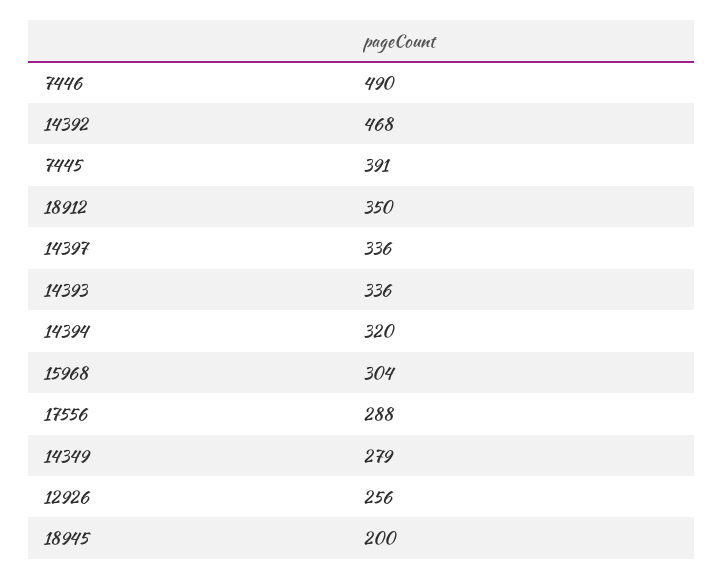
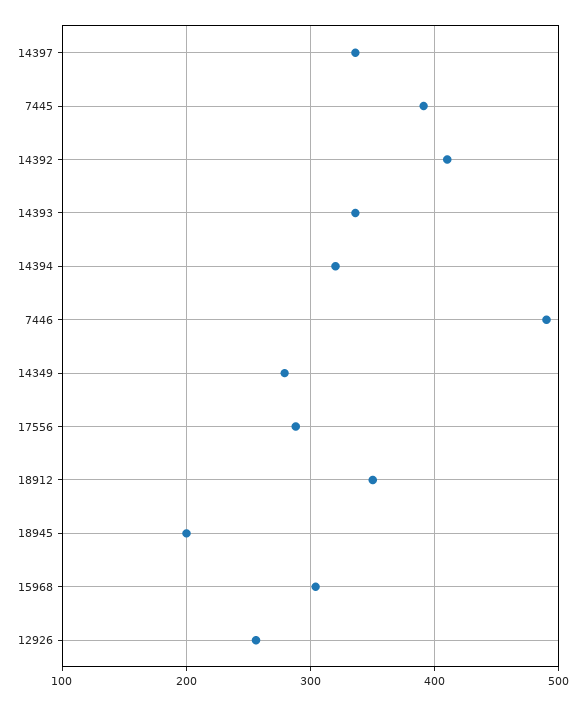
14392: 468 -> 410

